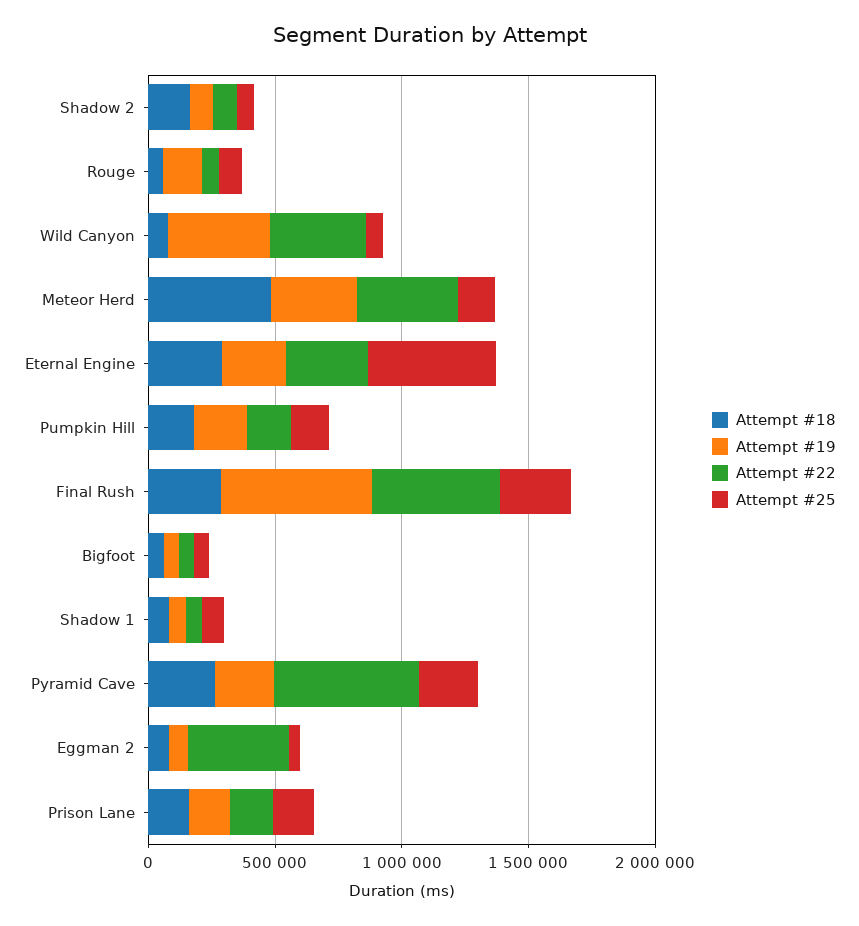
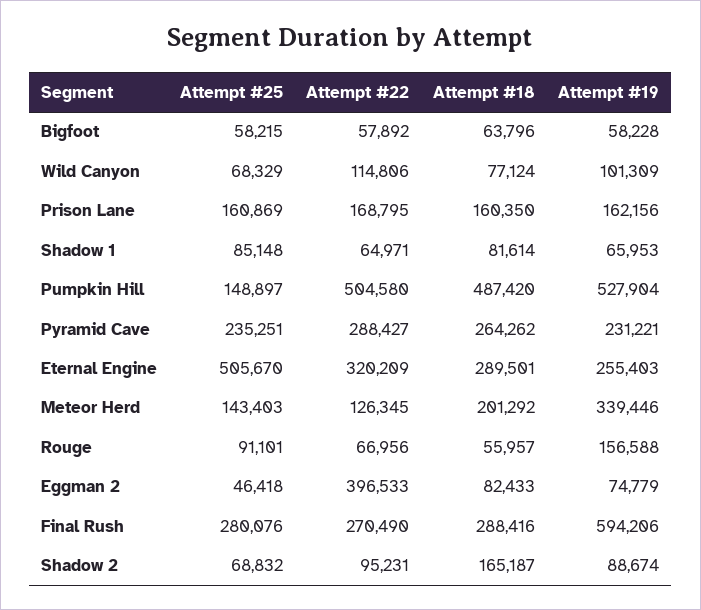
Attempt #19, Wild Canyon: 400000 -> 101309
Attempt #22, Wild Canyon: 400000 -> 114806
Attempt #18, Meteor Herd: 500000 -> 201292
Attempt #22, Meteor Herd: 400000 -> 126345
Attempt #18, Pumpkin Hill: 200000 -> 487420
Attempt #19, Pumpkin Hill: 200000 -> 527904
Attempt #22, Pumpkin Hill: 200000 -> 504580
Attempt #22, Final Rush: 500000 -> 270490
Attempt #22, Pyramid Cave: 600000 -> 288427

